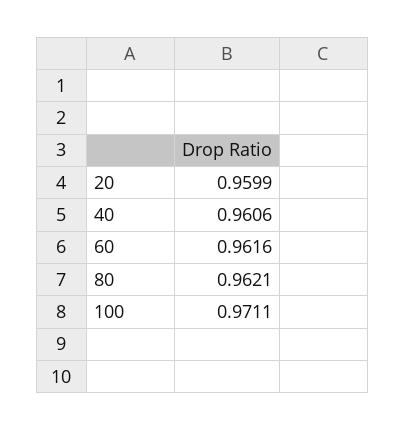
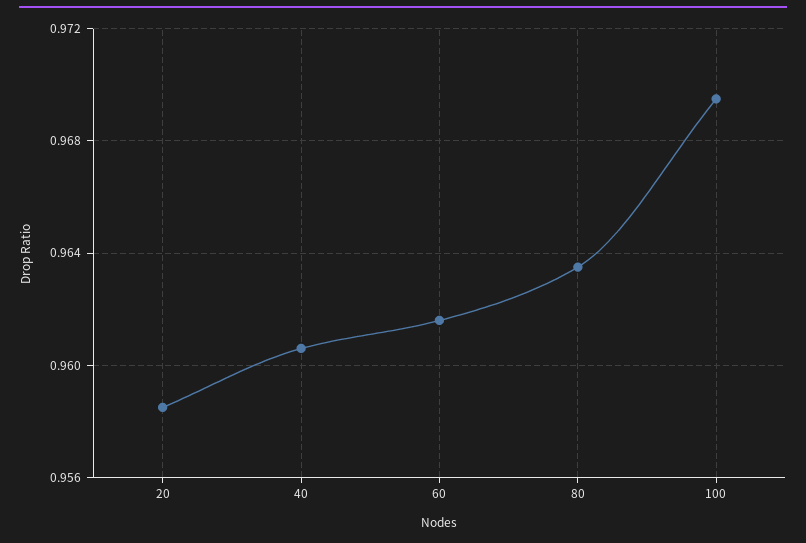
20: 0.9599 -> 0.9585
80: 0.9621 -> 0.9635
100: 0.9711 -> 0.9695

